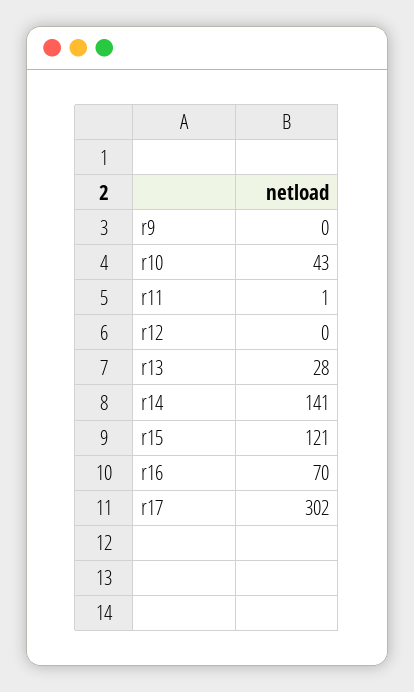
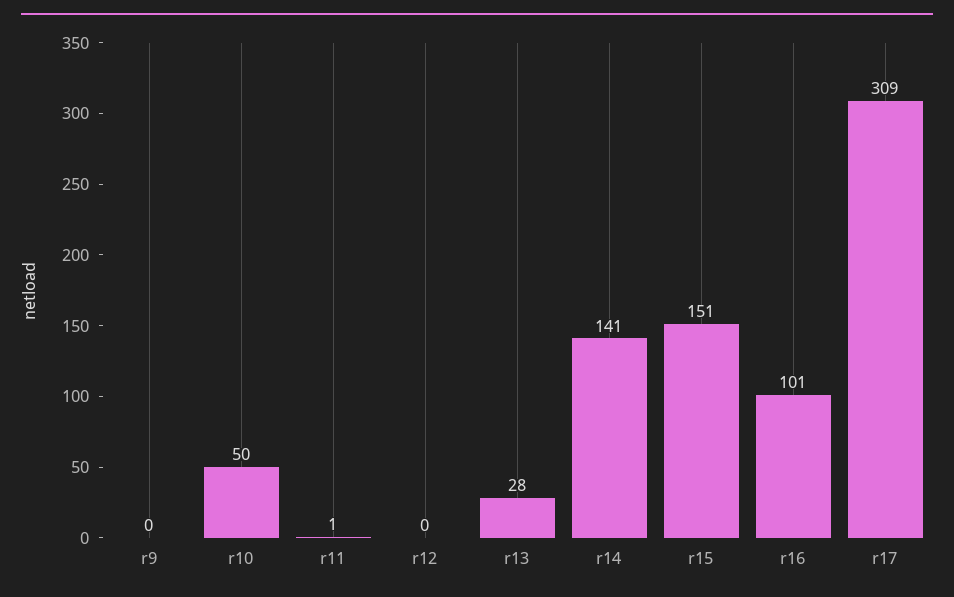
r10: 43 -> 50
r15: 121 -> 151
r16: 70 -> 101
r17: 302 -> 309

